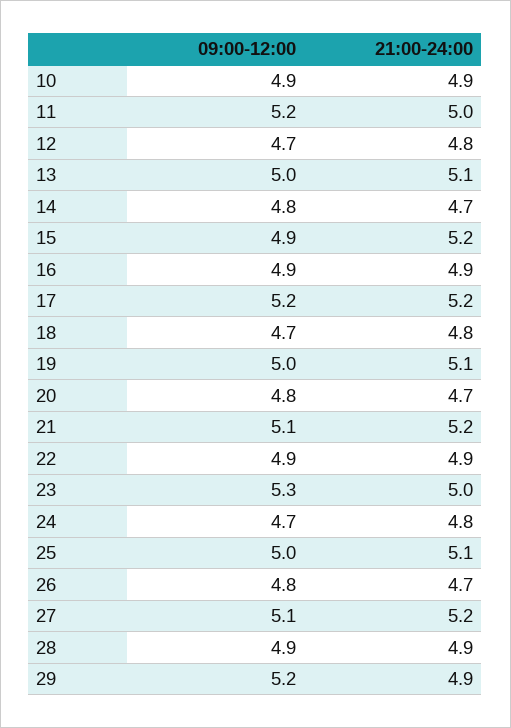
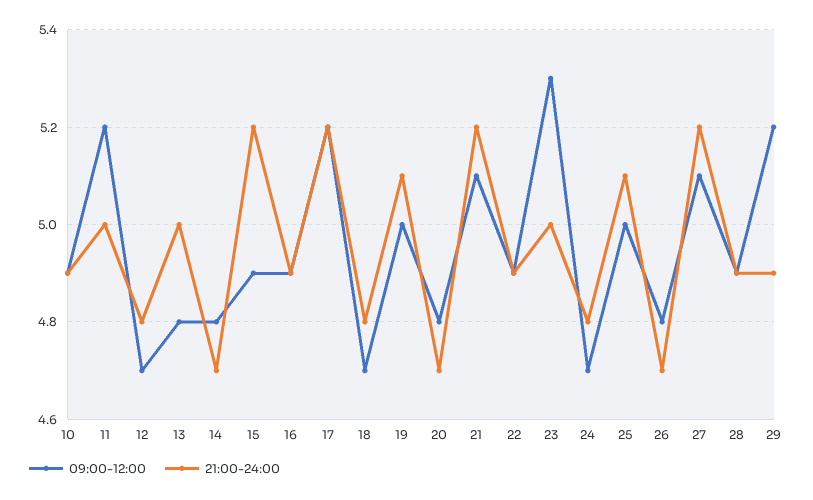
09:00-12:00, 13: 5 -> 4.8
21:00-24:00, 13: 5.1 -> 5

